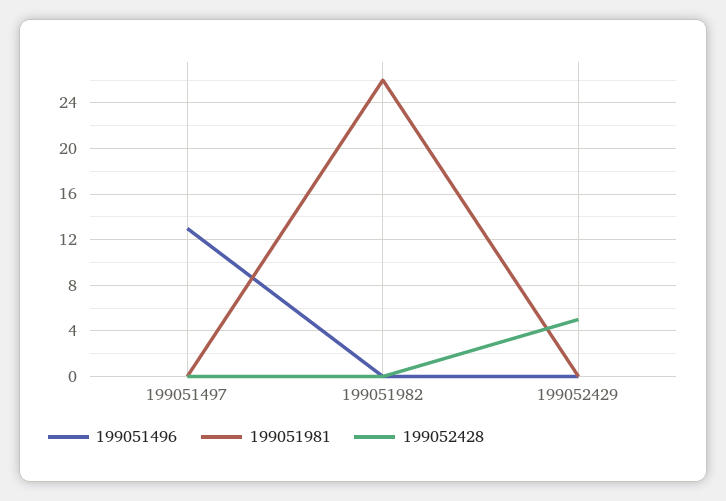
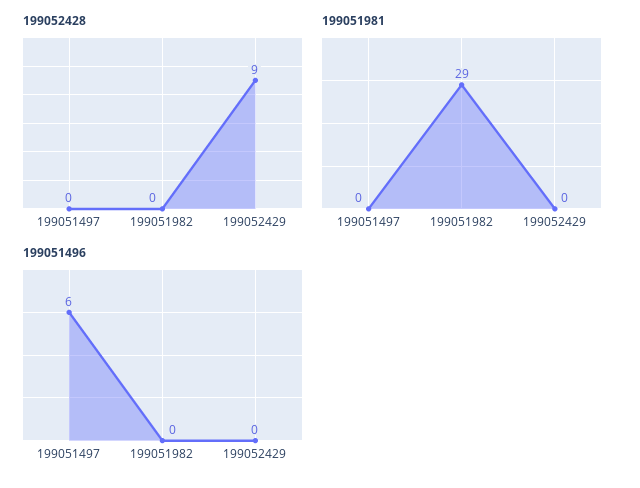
199051496, 199051497: 13 -> 6
199051981, 199051982: 26 -> 29
199052428, 199052429: 5 -> 9

